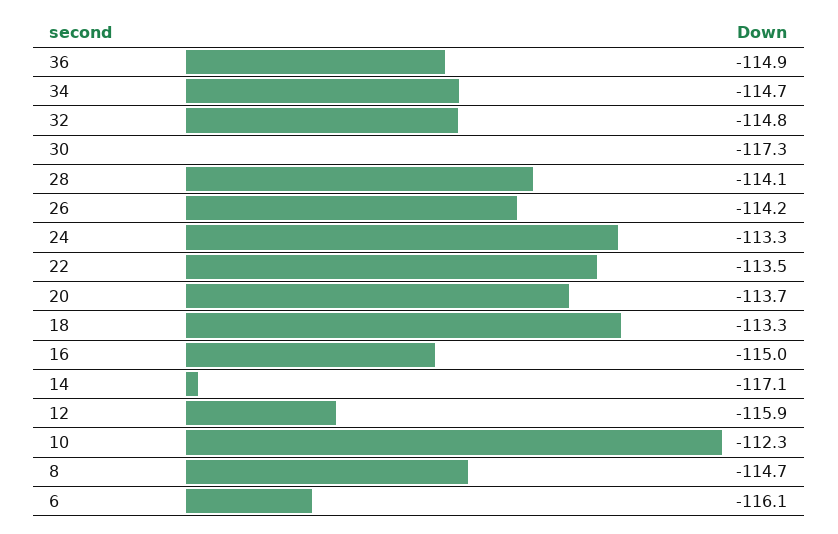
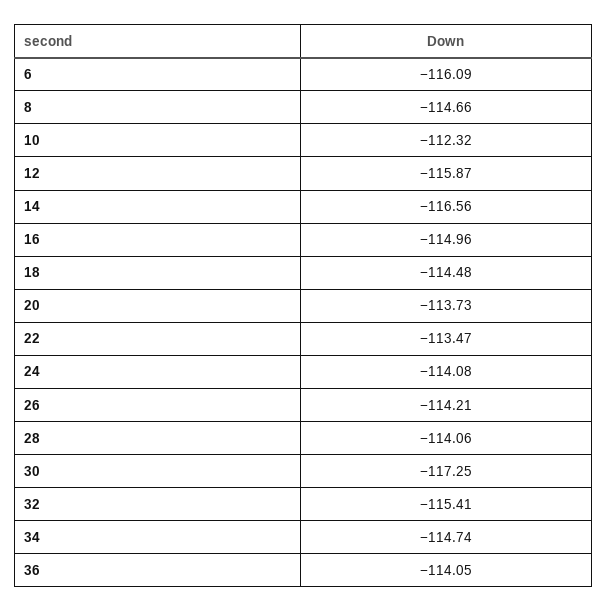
36: -114.9 -> -114.05
32: -114.8 -> -115.41
24: -113.3 -> -114.08
18: -113.3 -> -114.48
14: -117.1 -> -116.56

